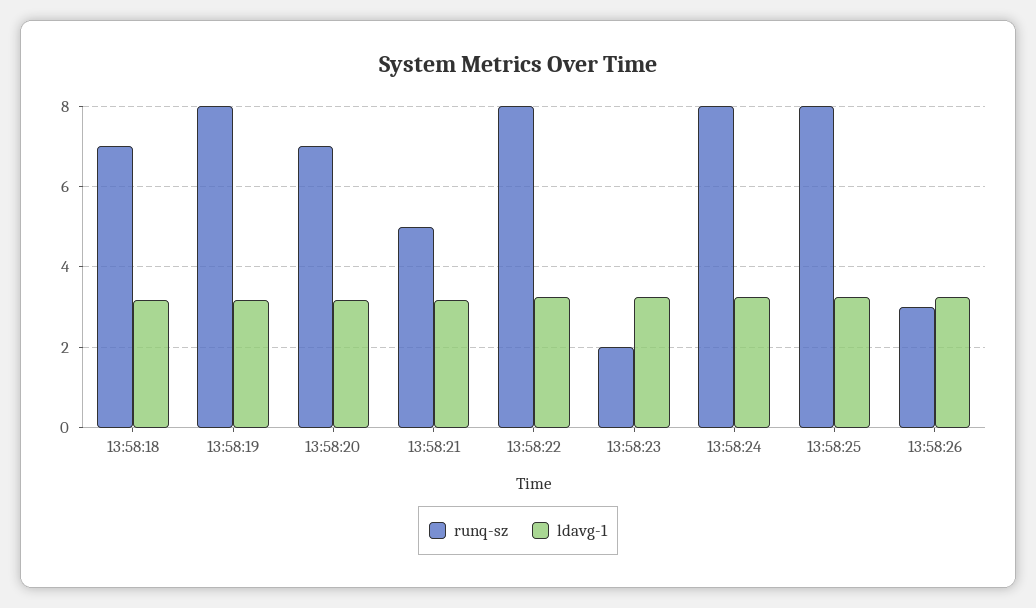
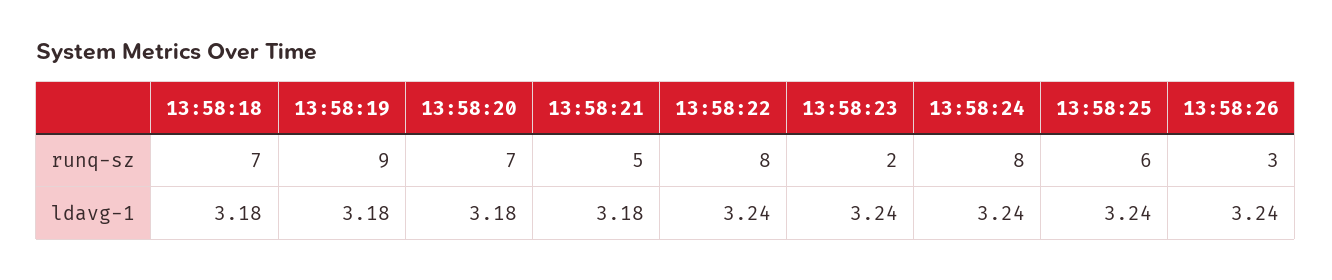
runq-sz, 13:58:19: 8 -> 9
runq-sz, 13:58:25: 8 -> 6

